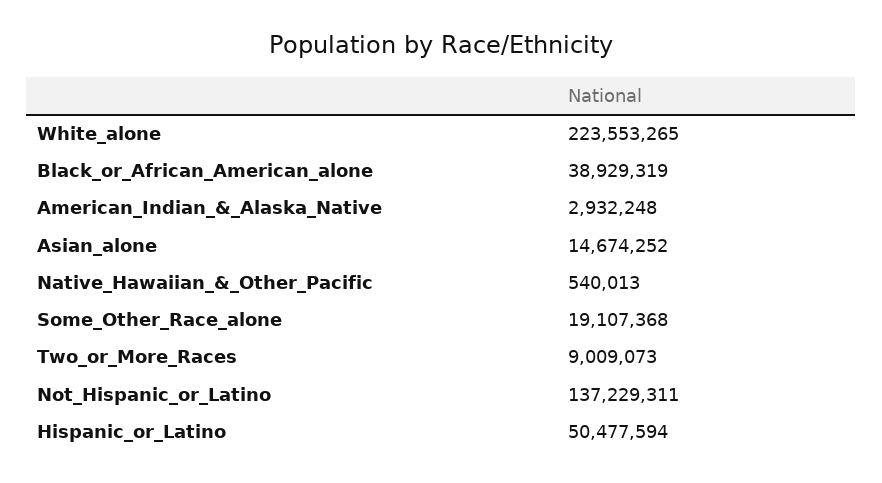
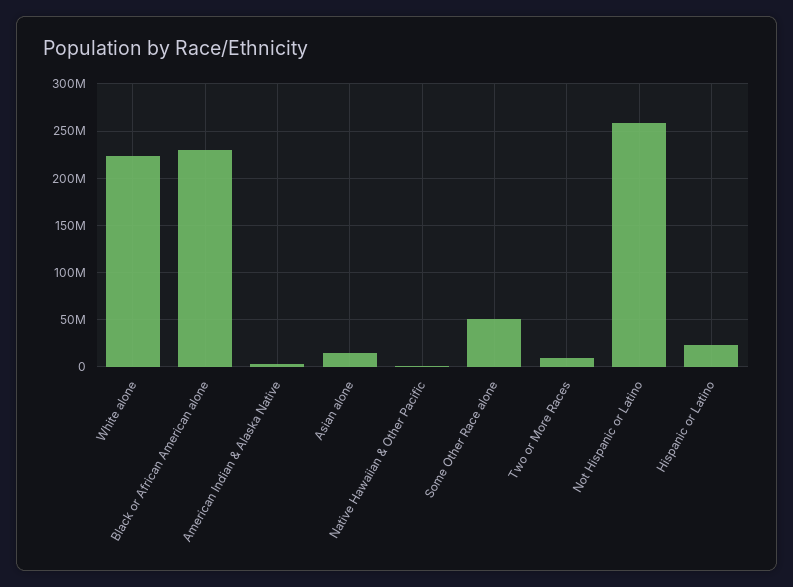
Black_or_African_American_alone: 38929319 -> 230000000
Some_Other_Race_alone: 19107368 -> 50000000
Not_Hispanic_or_Latino: 137229311 -> 260000000
Hispanic_or_Latino: 50477594 -> 20000000

